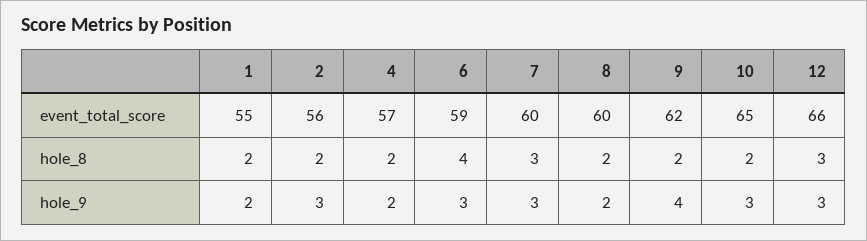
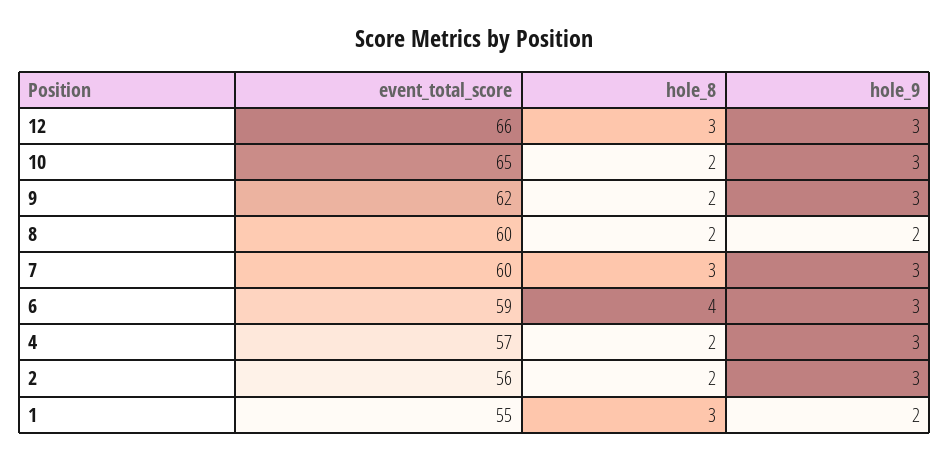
1, hole_8: 2 -> 3
4, hole_9: 2 -> 3
9, hole_9: 4 -> 3

